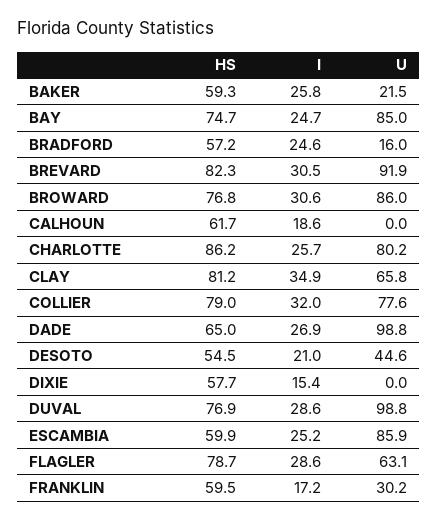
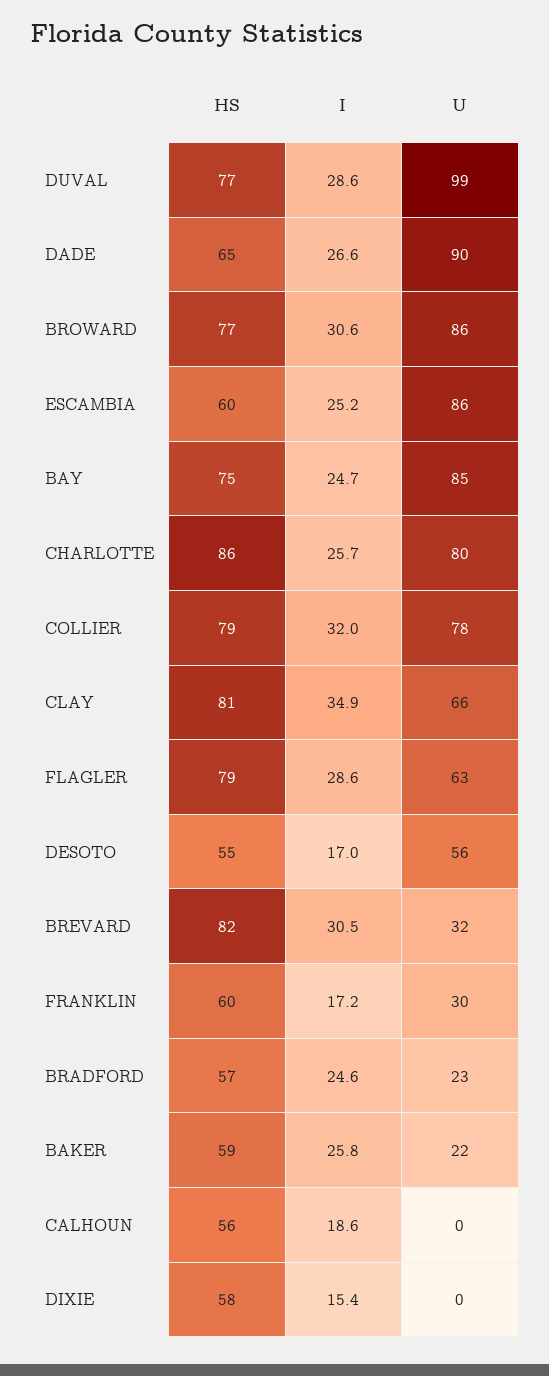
U, BRADFORD: 16 -> 23
U, BREVARD: 91.9 -> 32
HS, CALHOUN: 61.7 -> 56
I, DADE: 26.9 -> 26.6
U, DADE: 98.8 -> 90
I, DESOTO: 21 -> 17
U, DESOTO: 44.6 -> 56

